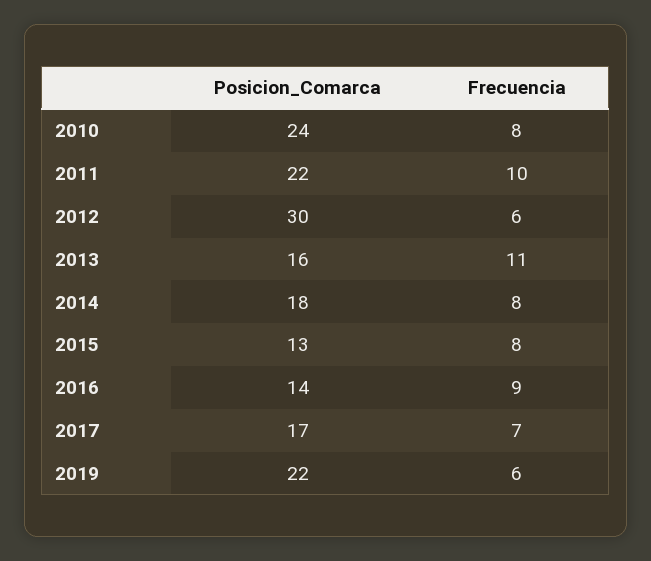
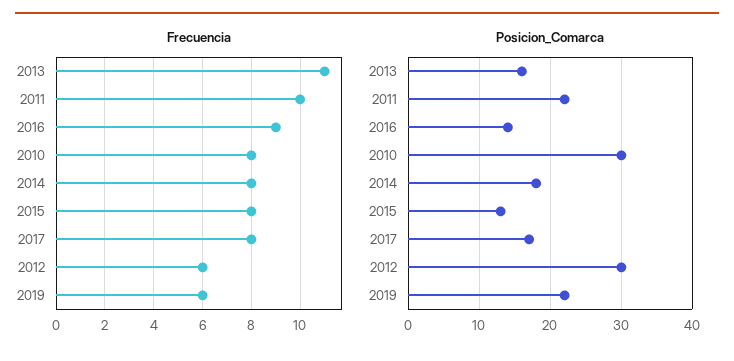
Posicion_Comarca, 2010: 24 -> 30
Frecuencia, 2017: 7 -> 8

